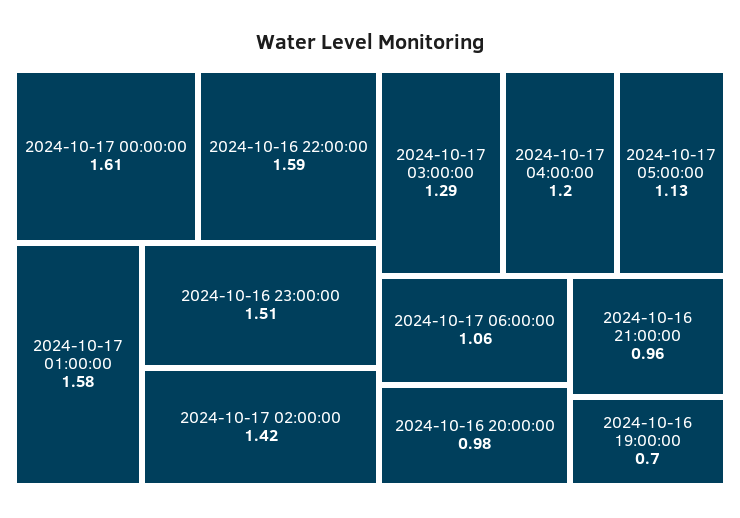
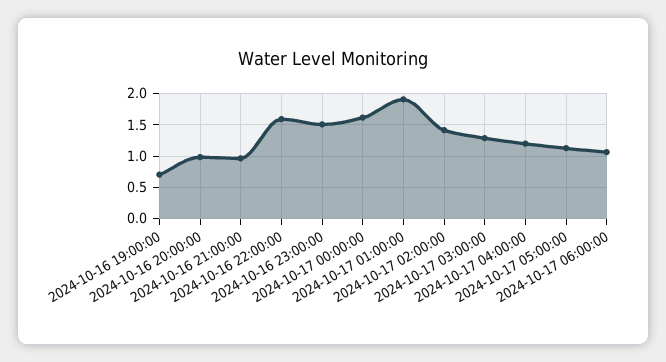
2024-10-17 01:00:00: 1.58 -> 1.9

